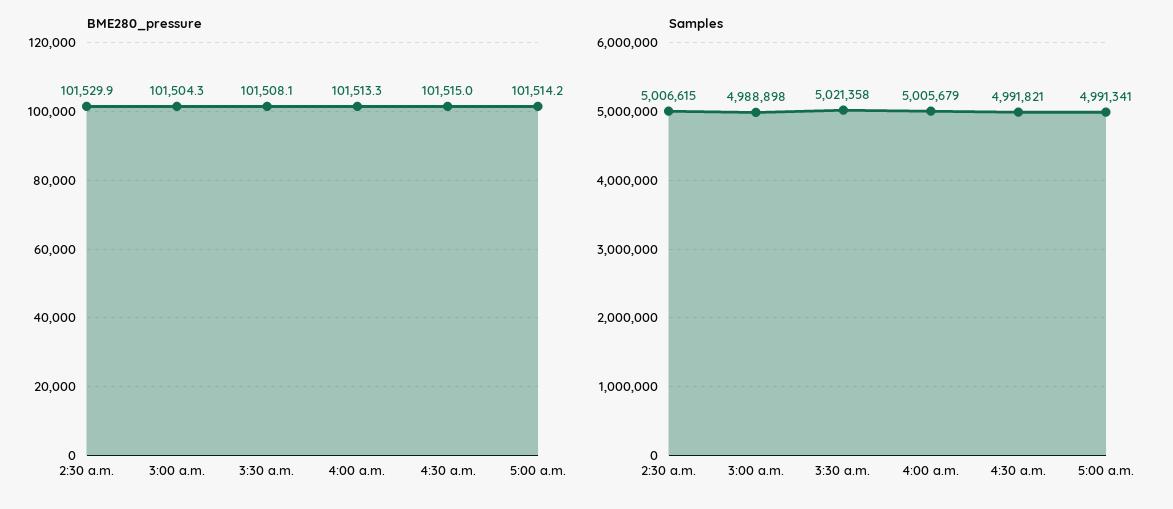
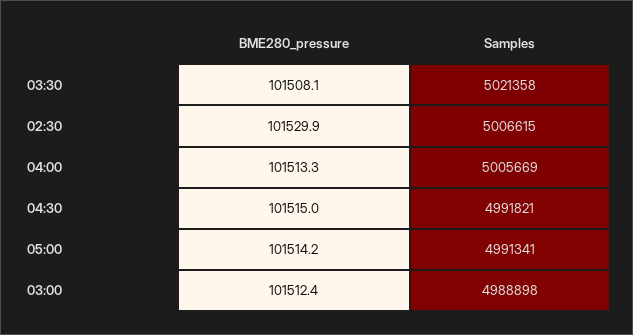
BME280_pressure, 3:00 a.m.: 101504.3 -> 101512.4
Samples, 4:00 a.m.: 5005679 -> 5005669

